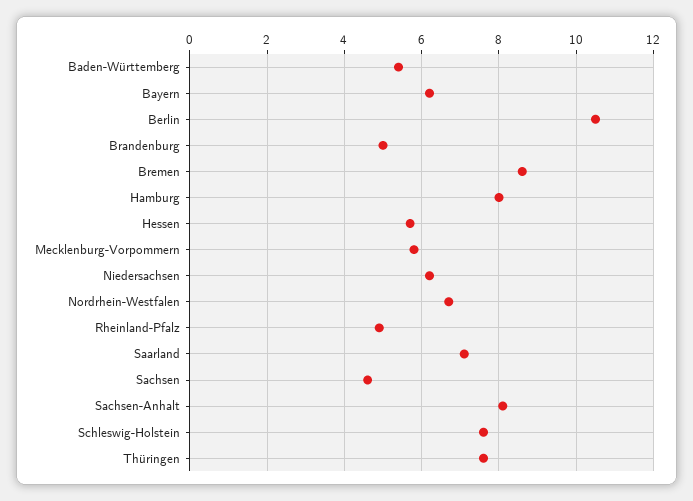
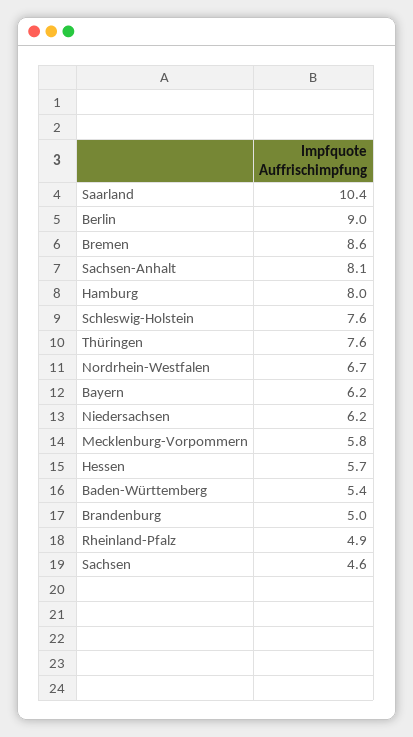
Berlin: 10.5 -> 9
Saarland: 7 -> 10.4

